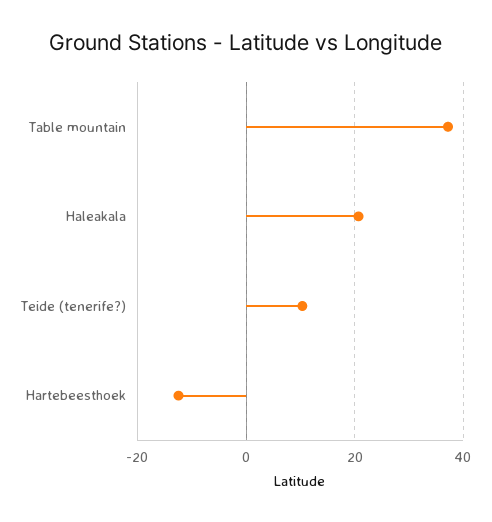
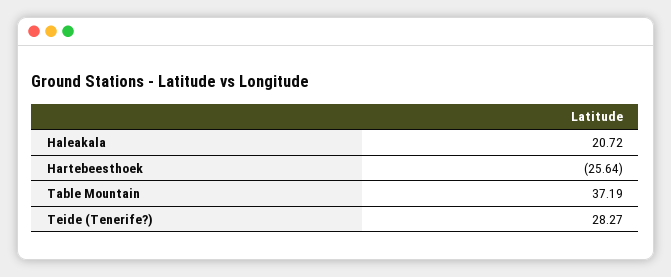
Teide (tenerife?): 10 -> 28.27
Hartebeesthoek: -12 -> -25.64

